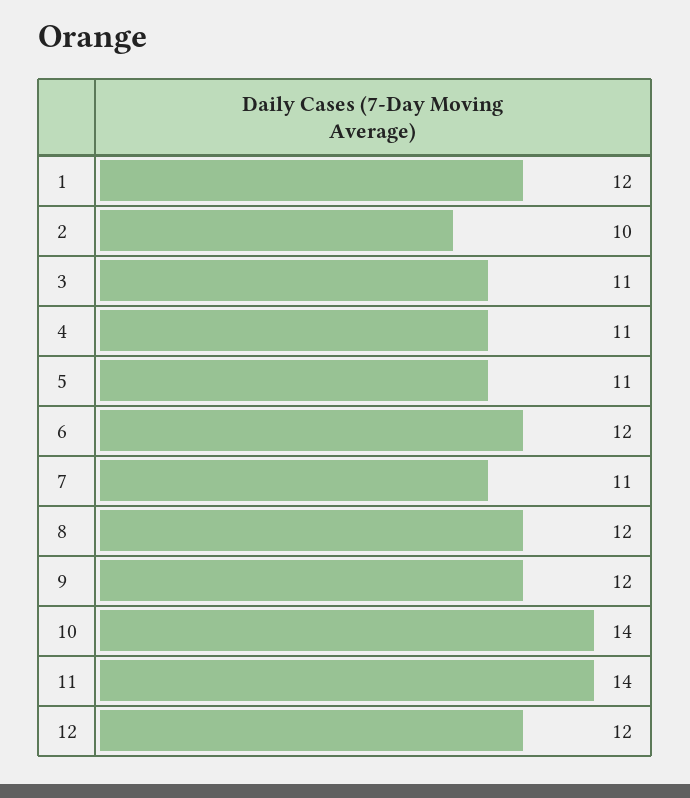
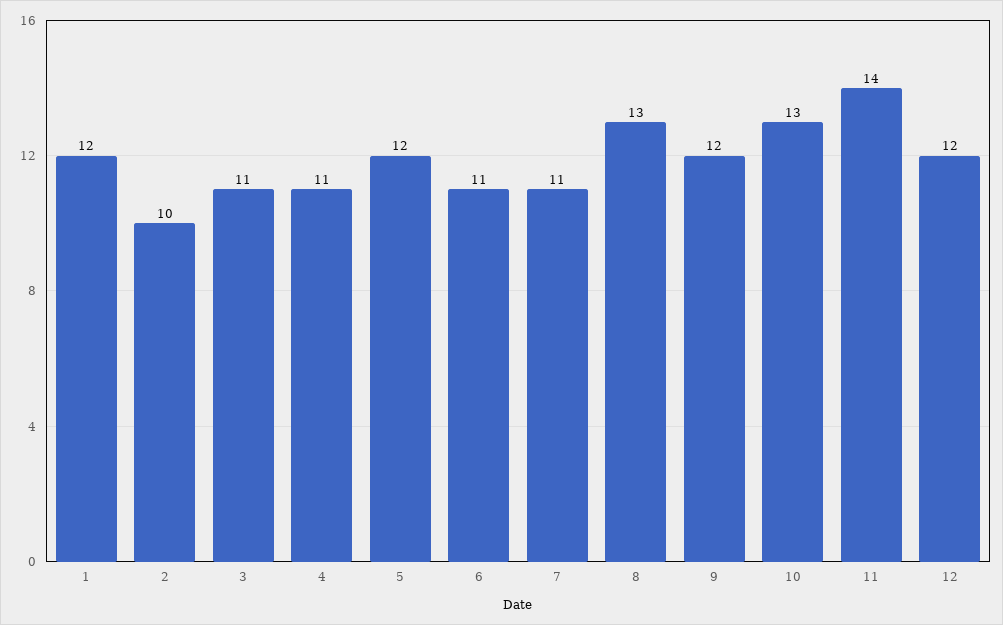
5: 11 -> 12
6: 12 -> 11
8: 12 -> 13
10: 14 -> 13

